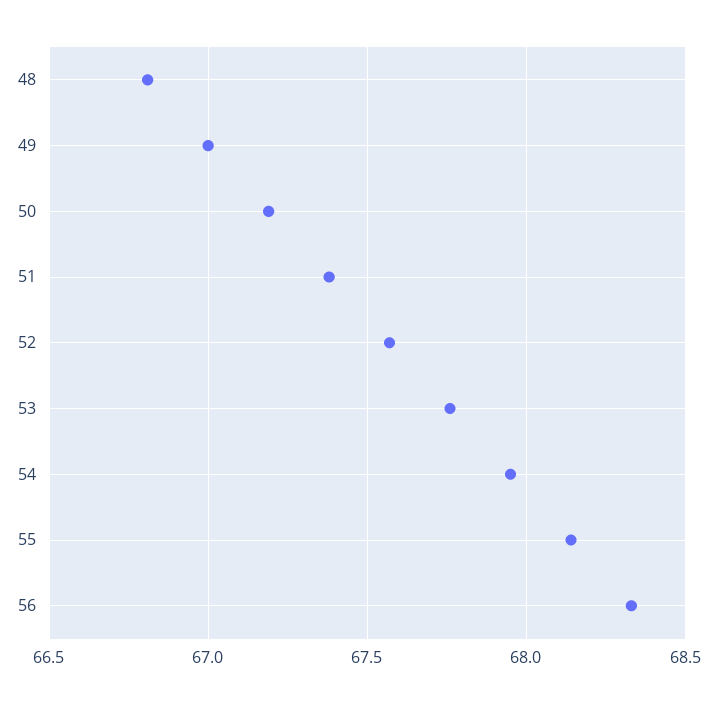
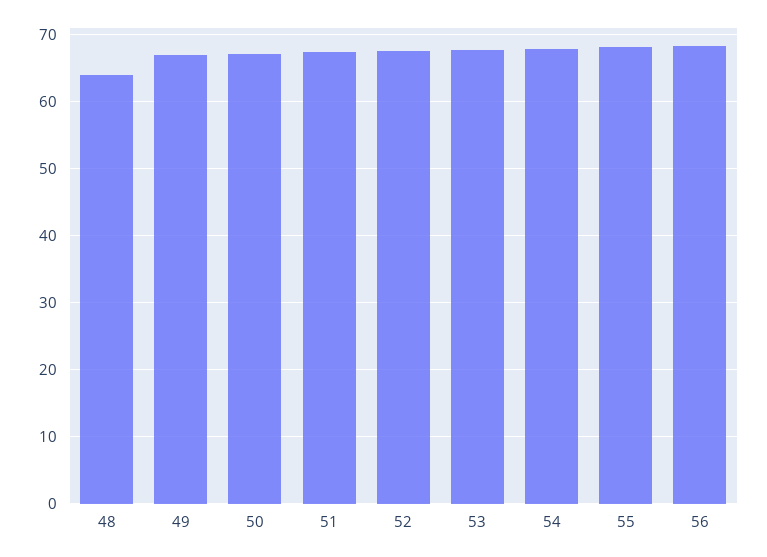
48: 66.8 -> 64

